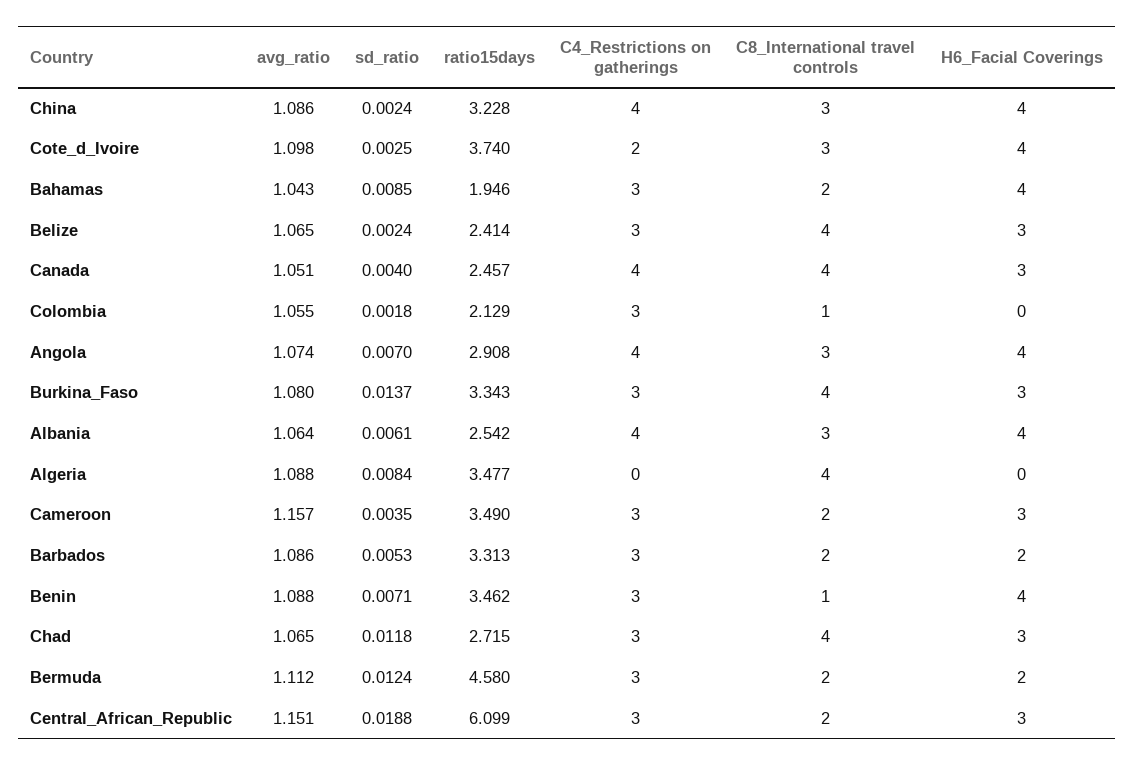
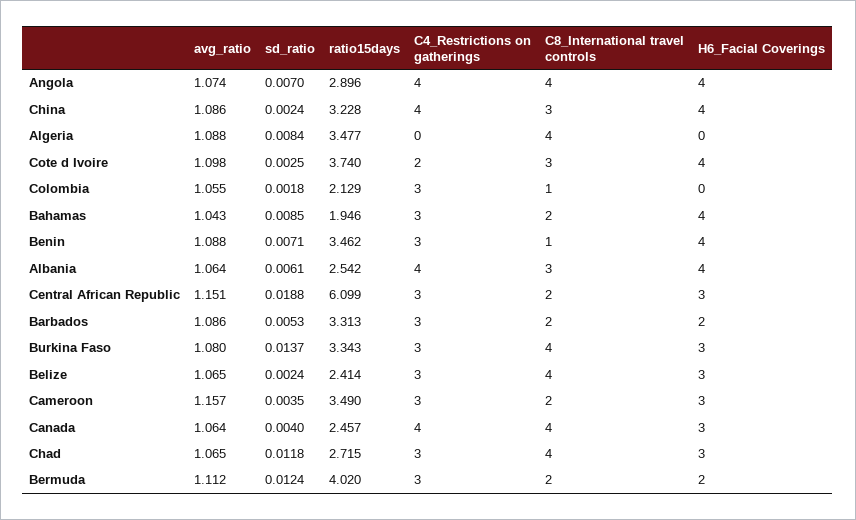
avg_ratio, Canada: 1.051 -> 1.064
ratio15days, Angola: 2.908 -> 2.896
C8_International travel controls, Angola: 3 -> 4
ratio15days, Bermuda: 4.58 -> 4.02

